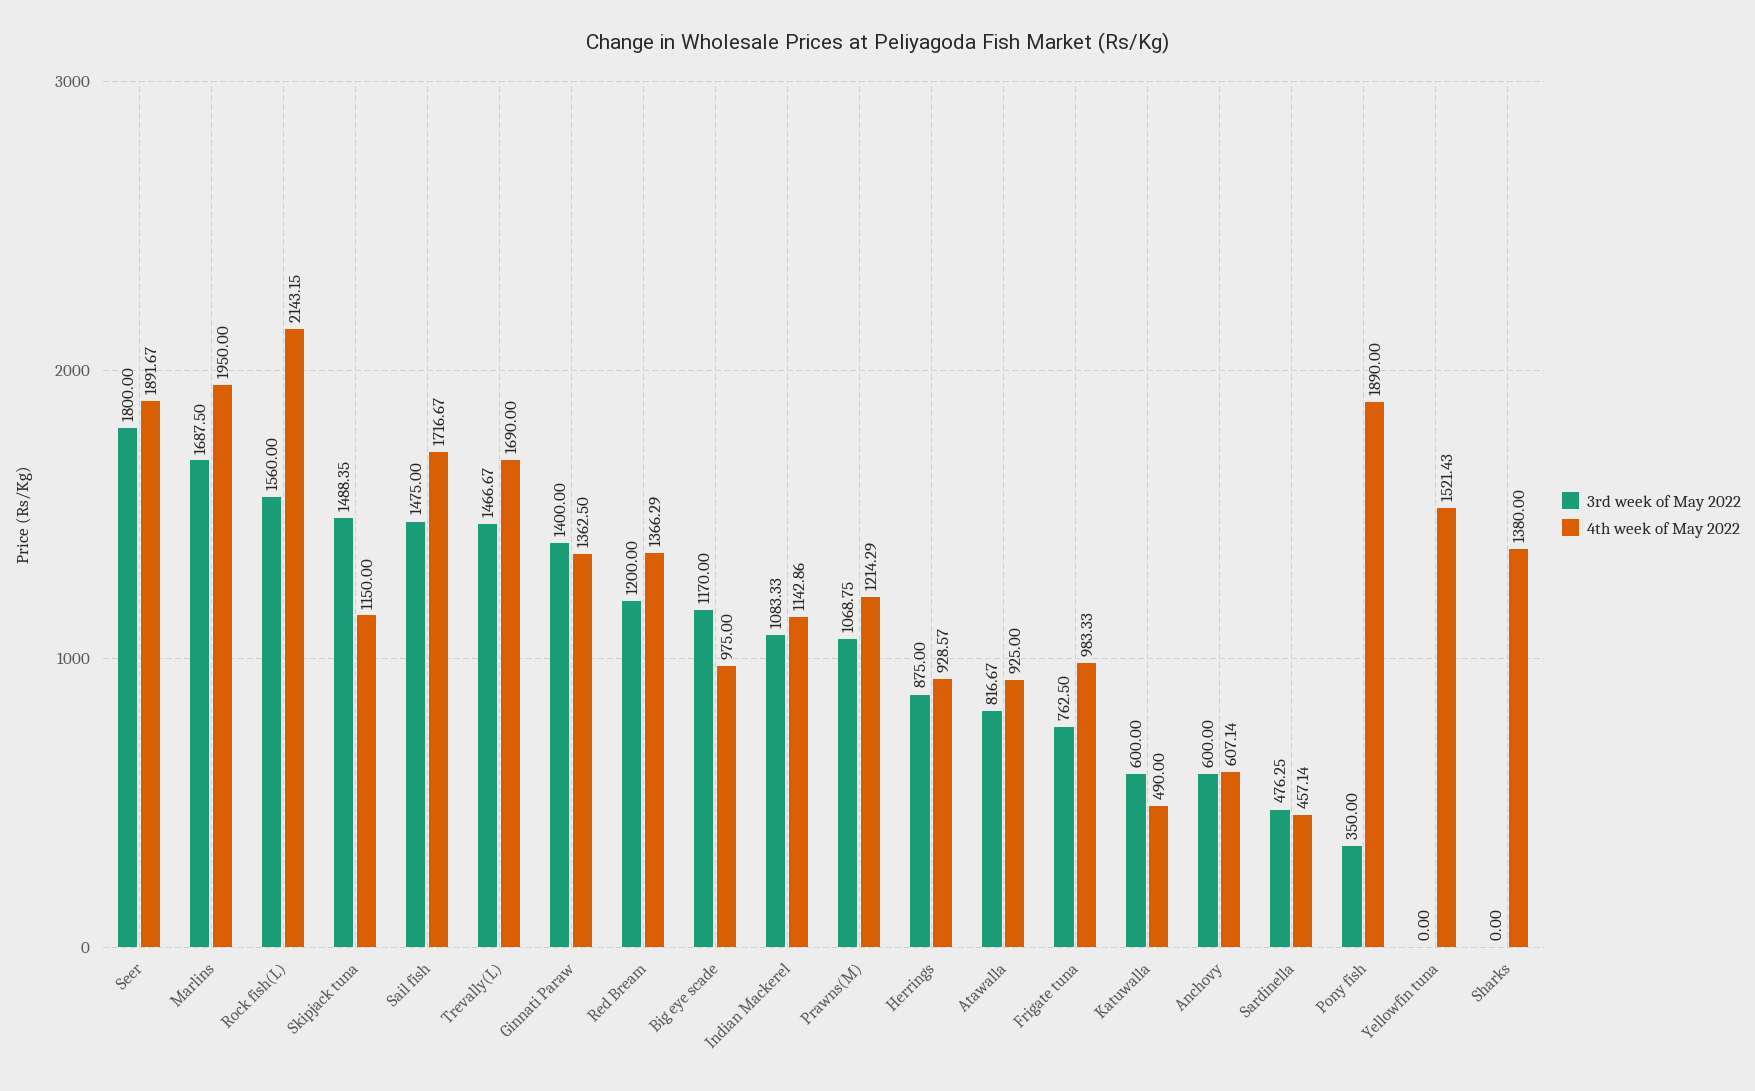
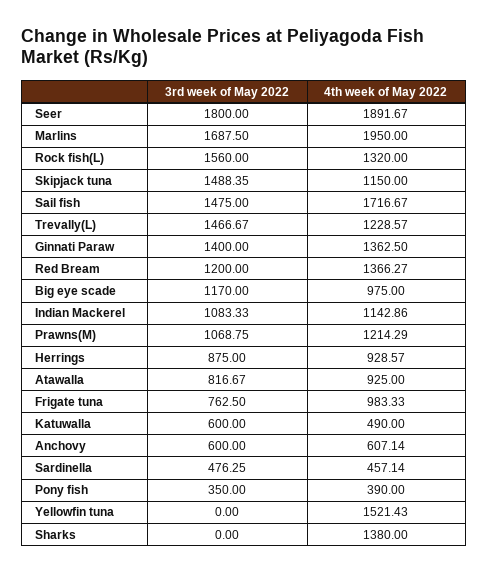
4th week of May 2022, Rock fish(L): 2143.15 -> 1320
4th week of May 2022, Trevally(L): 1690 -> 1228.57
4th week of May 2022, Red Bream: 1366.29 -> 1366.27
4th week of May 2022, Pony fish: 1890 -> 390

